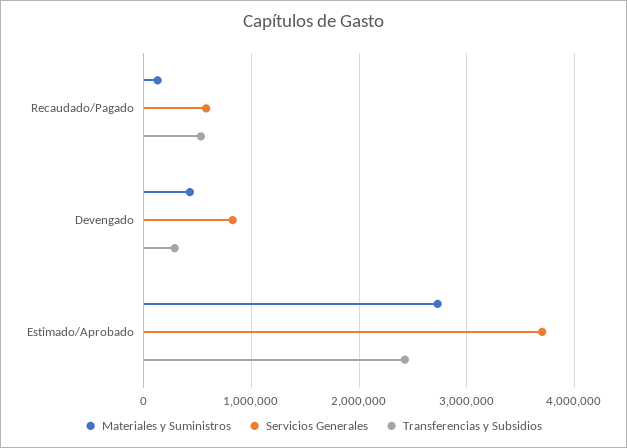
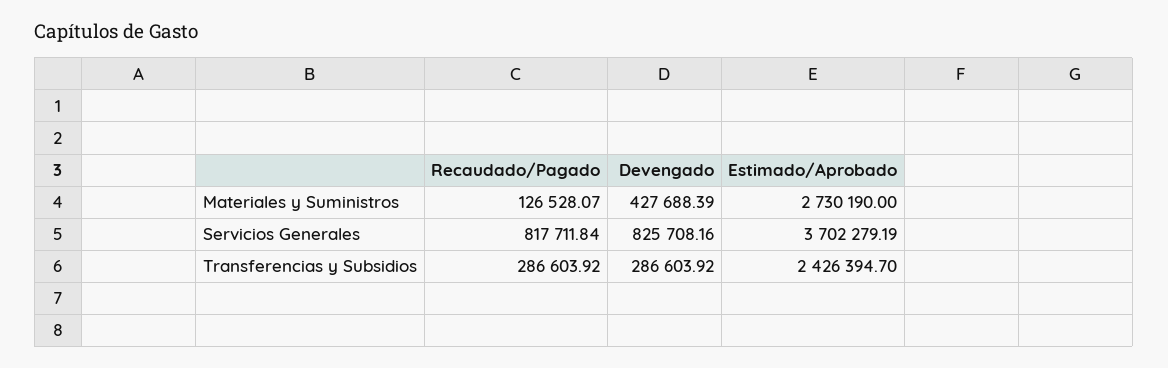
Servicios Generales, Recaudado/Pagado: 600000 -> 817711.84
Transferencias y Subsidios, Recaudado/Pagado: 500000 -> 286603.92

